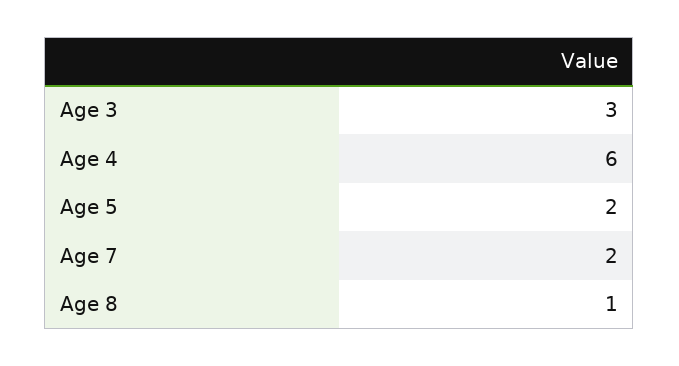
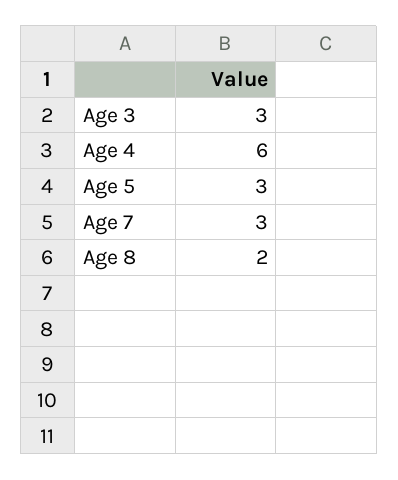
Age 5: 2 -> 3
Age 7: 2 -> 3
Age 8: 1 -> 2

